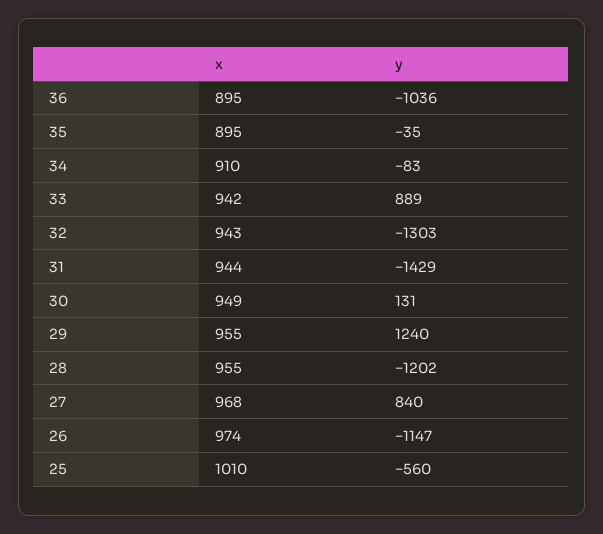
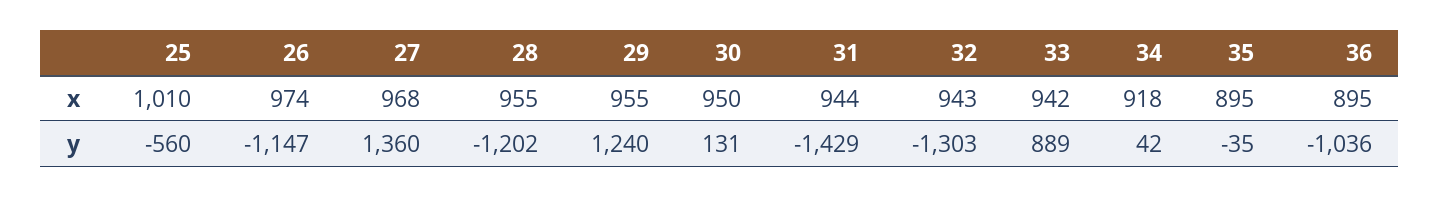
x, 34: 910 -> 918
y, 34: -83 -> 42
x, 30: 949 -> 950
y, 27: 840 -> 1360

